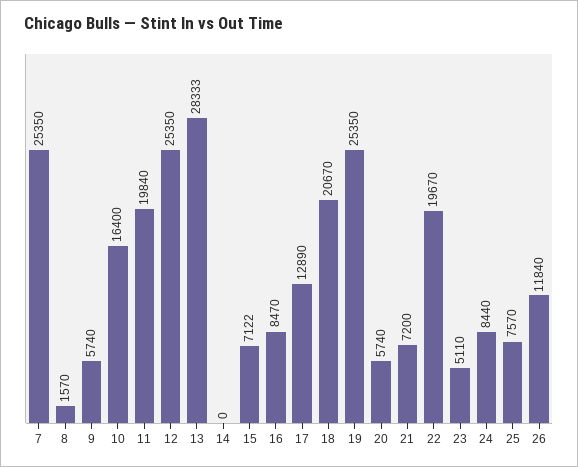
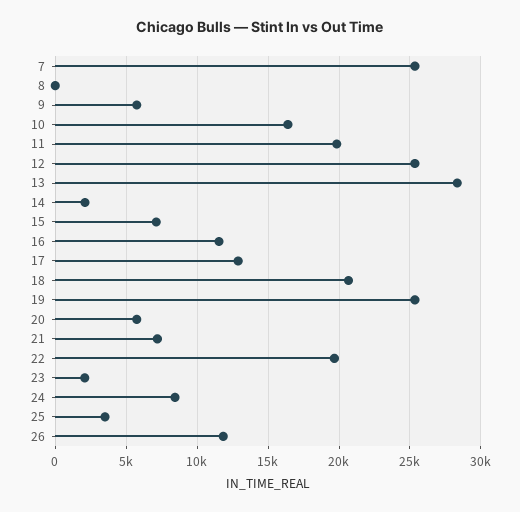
8: 1570 -> 0
14: 0 -> 2000
16: 8470 -> 11500
23: 5110 -> 2000
25: 7570 -> 3500

